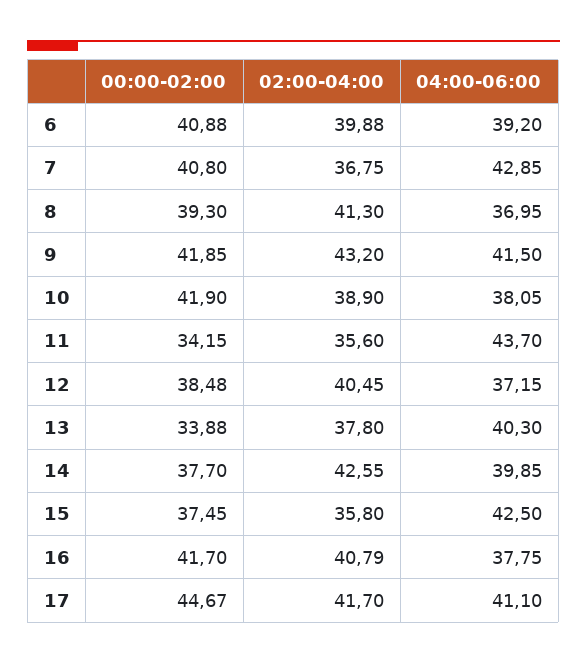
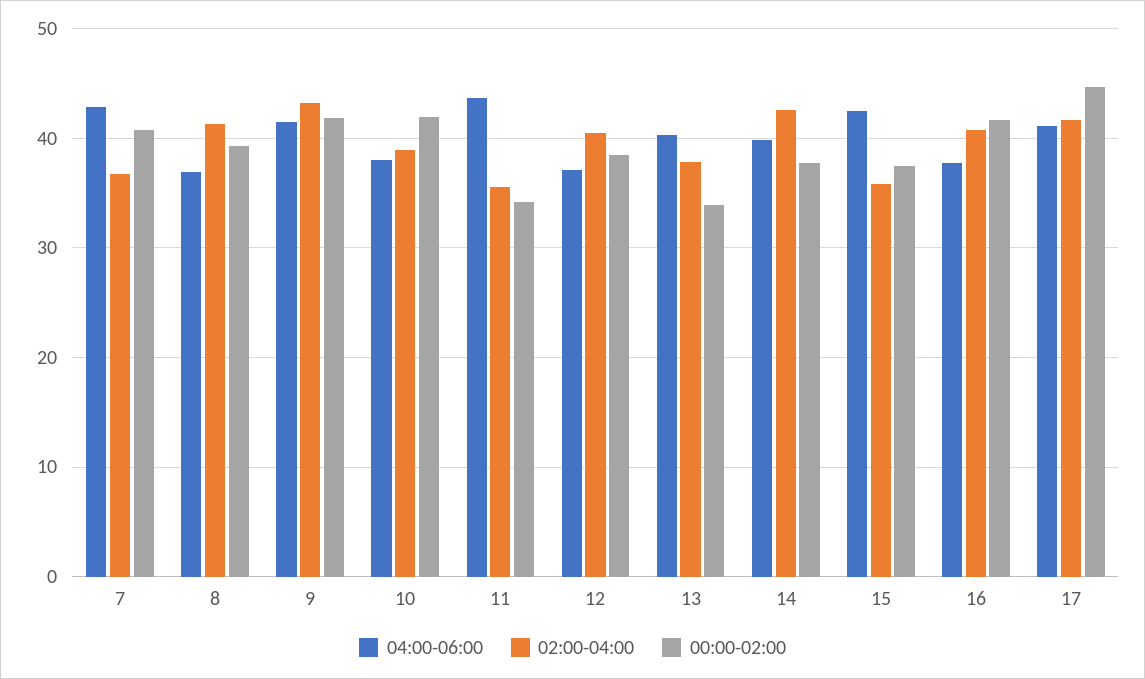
00:00-02:00, 6: 40.88 -> none
02:00-04:00, 6: 39.88 -> none
04:00-06:00, 6: 39.2 -> none

